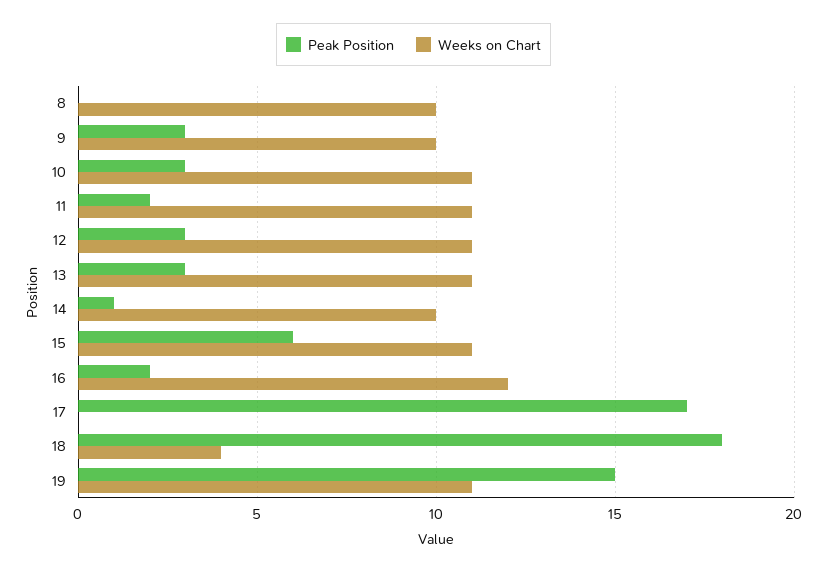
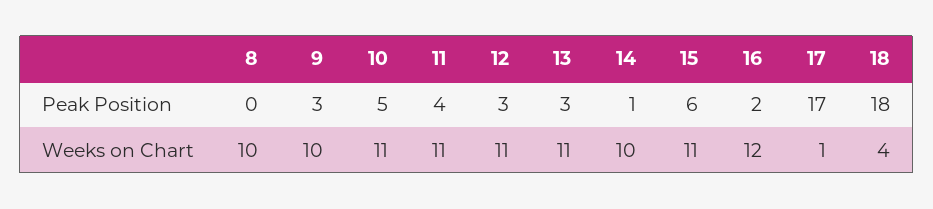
Peak Position, 10: 3 -> 5
Peak Position, 11: 2 -> 4
Weeks on Chart, 17: 0 -> 1
Peak Position, 19: 15 -> none
Weeks on Chart, 19: 11 -> none

